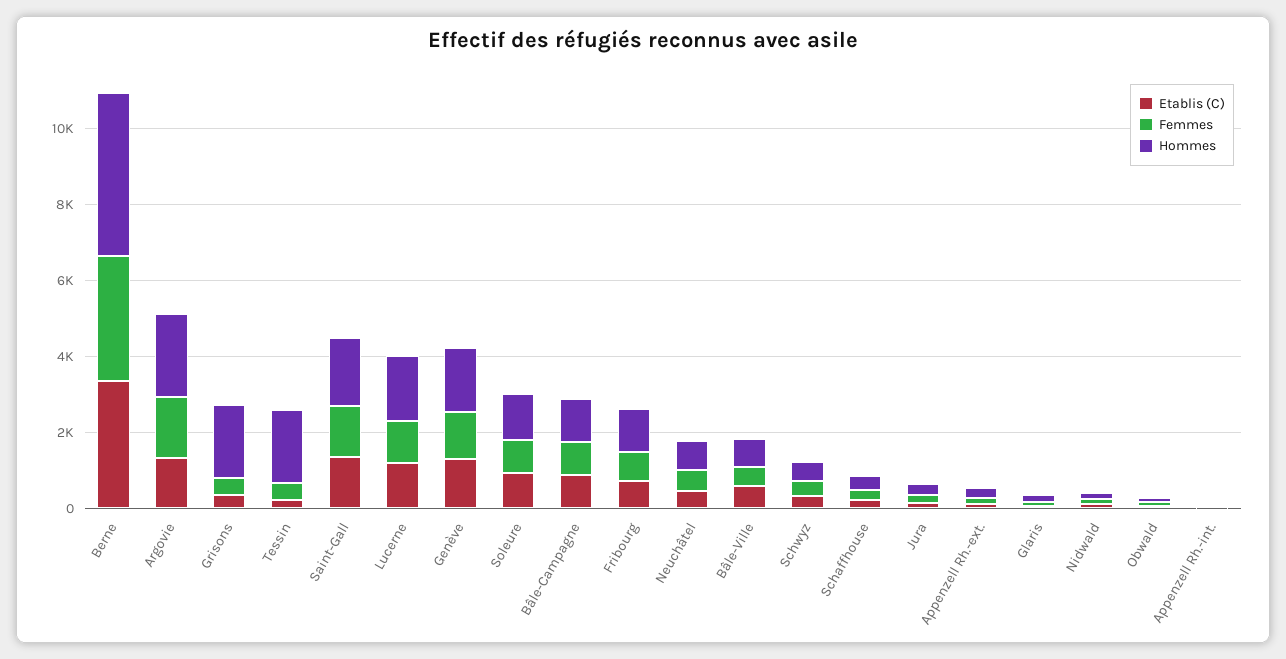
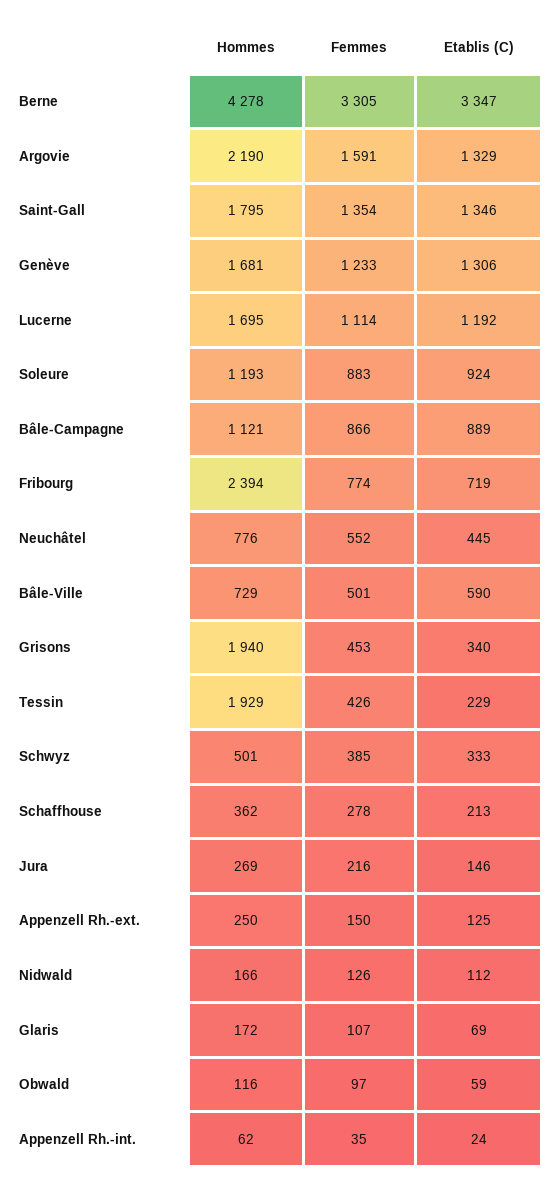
Hommes, Fribourg: 1000 -> 2394

